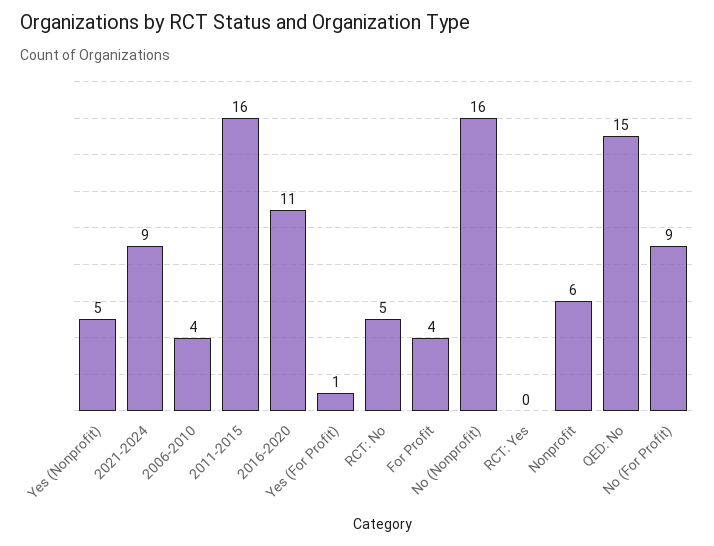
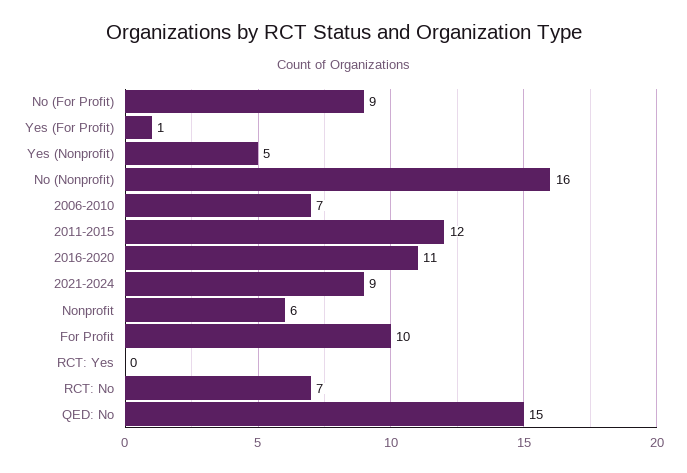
2006-2010: 4 -> 7
2011-2015: 16 -> 12
RCT: No: 5 -> 7
For Profit: 4 -> 10

